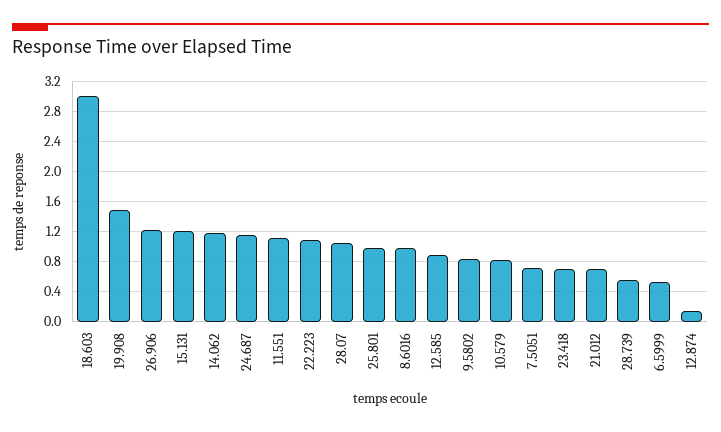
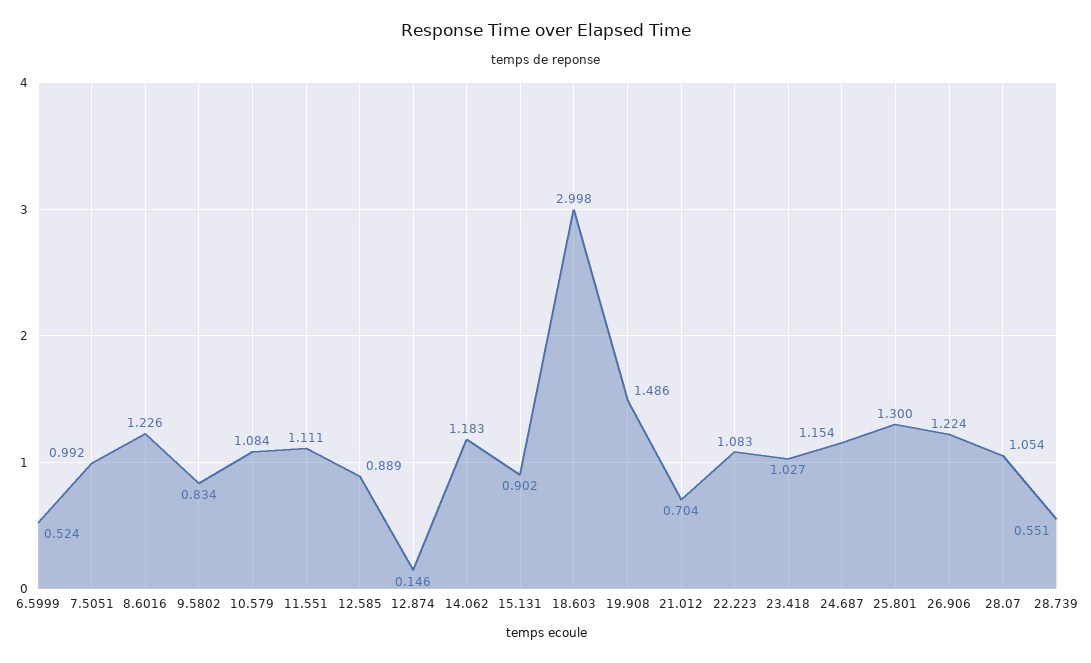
15.131: 1.2 -> 0.902
25.801: 1 -> 1.3
8.6016: 1 -> 1.226
10.579: 0.8 -> 1.084
7.5051: 0.7 -> 0.992
23.418: 0.7 -> 1.027

